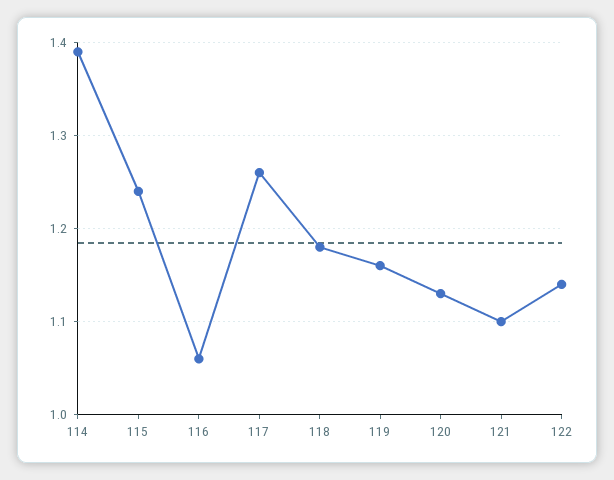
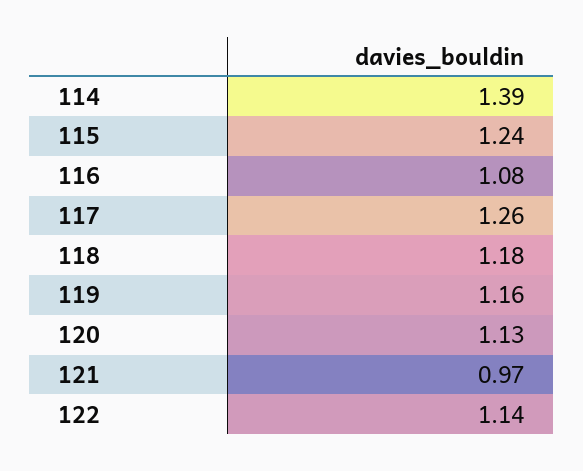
116: 1.06 -> 1.08
121: 1.1 -> 0.97

